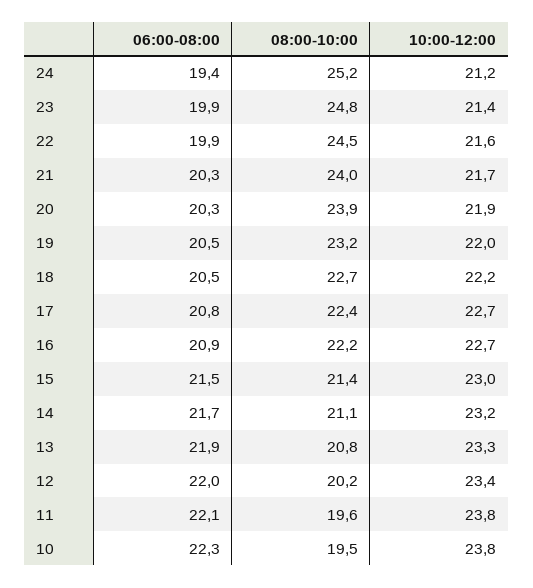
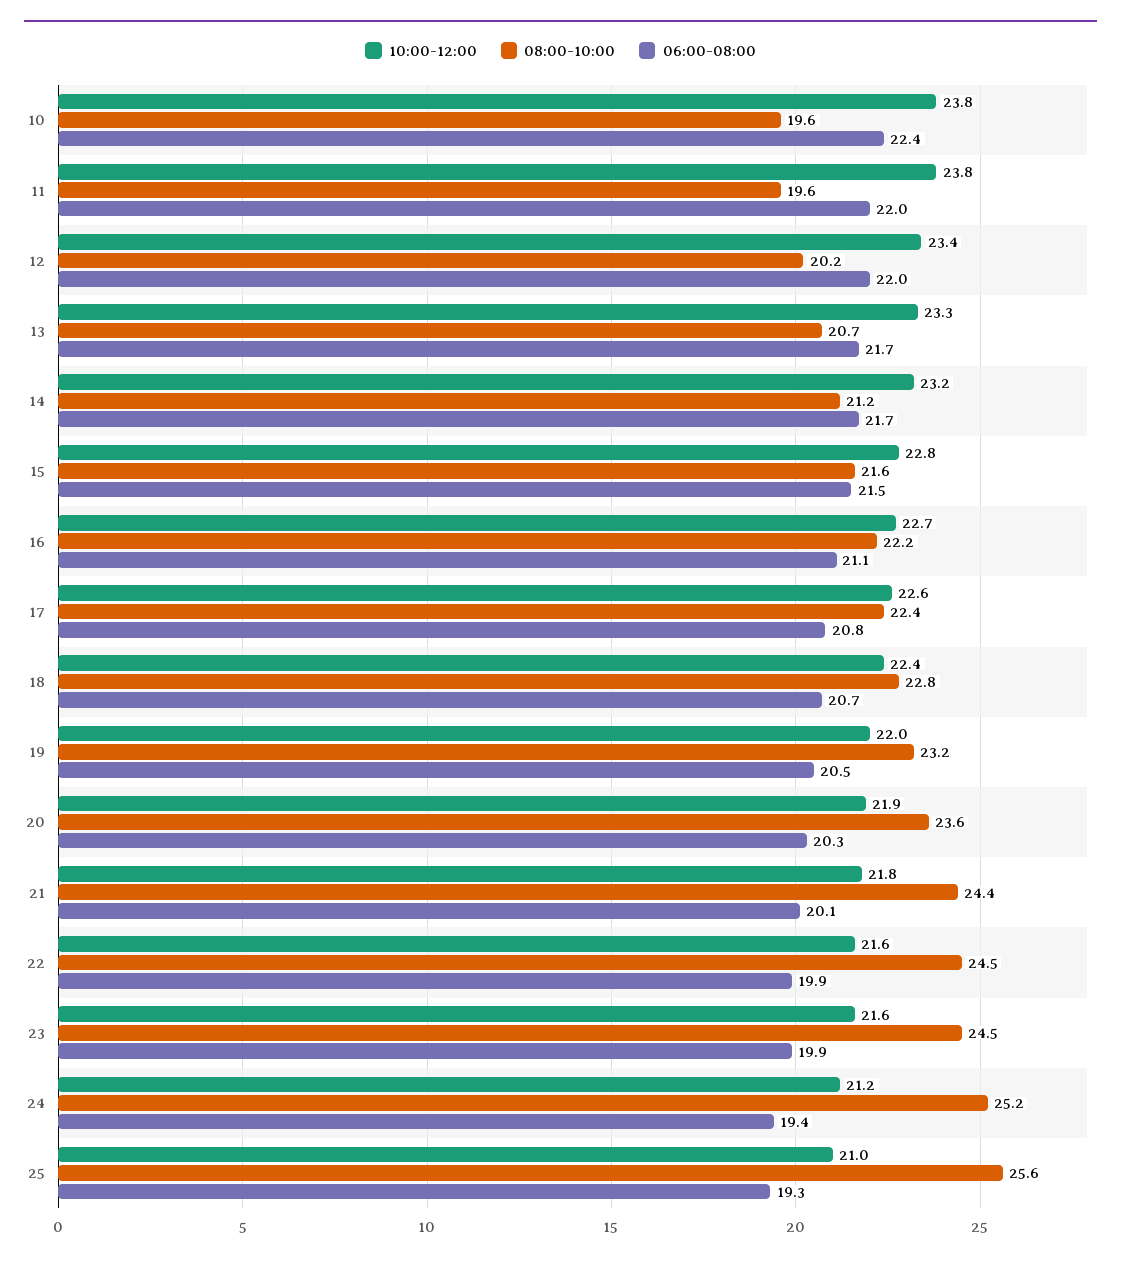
08:00-10:00, 23: 24.8 -> 24.5
10:00-12:00, 23: 21.4 -> 21.6
06:00-08:00, 21: 20.3 -> 20.1
08:00-10:00, 21: 24 -> 24.4
10:00-12:00, 21: 21.7 -> 21.8
08:00-10:00, 20: 23.9 -> 23.6
06:00-08:00, 18: 20.5 -> 20.7
08:00-10:00, 18: 22.7 -> 22.8
10:00-12:00, 18: 22.2 -> 22.4
10:00-12:00, 17: 22.7 -> 22.6
06:00-08:00, 16: 20.9 -> 21.1
08:00-10:00, 15: 21.4 -> 21.6
10:00-12:00, 15: 23 -> 22.8
08:00-10:00, 14: 21.1 -> 21.2
06:00-08:00, 13: 21.9 -> 21.7
08:00-10:00, 13: 20.8 -> 20.7
06:00-08:00, 11: 22.1 -> 22
06:00-08:00, 10: 22.3 -> 22.4
08:00-10:00, 10: 19.5 -> 19.6
10:00-12:00, 25: none -> 21
08:00-10:00, 25: none -> 25.6
06:00-08:00, 25: none -> 19.3

